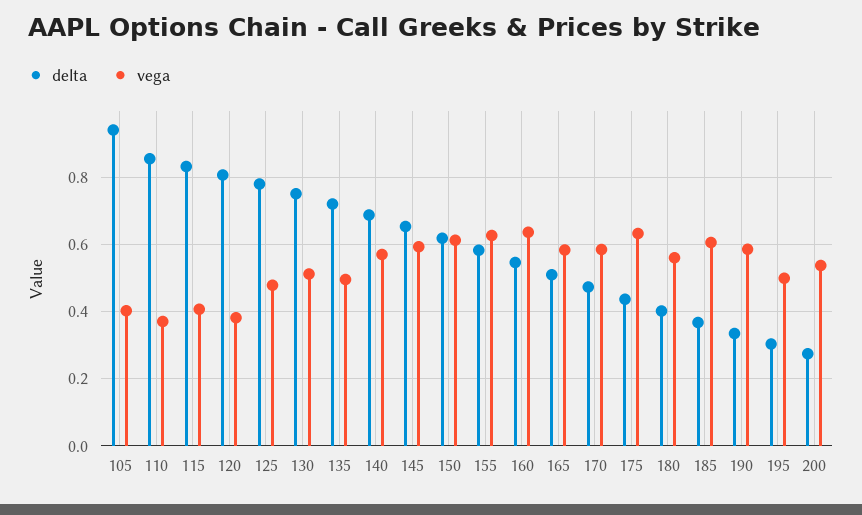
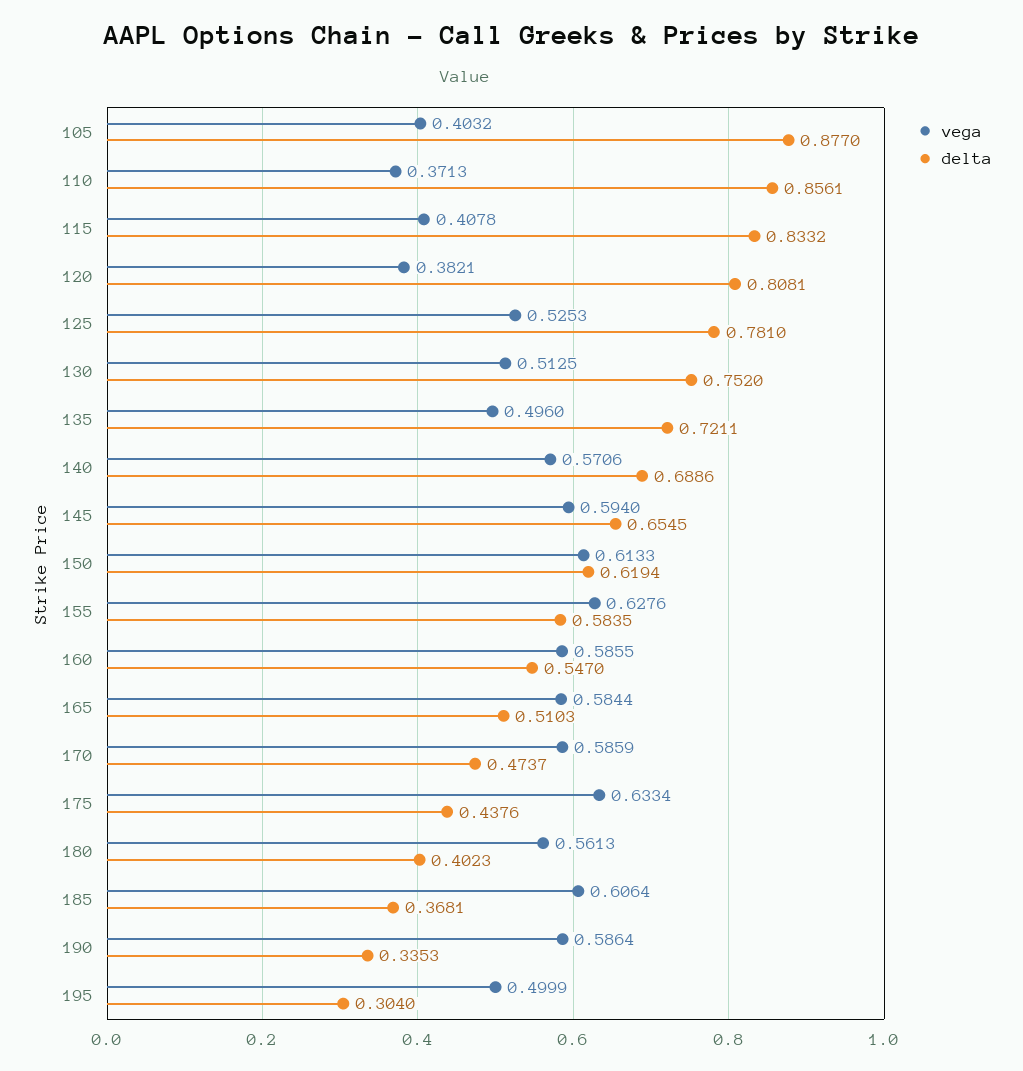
delta, 105: 0.94 -> 0.877
vega, 125: 0.48 -> 0.5253
vega, 160: 0.64 -> 0.5855
delta, 200: 0.28 -> none
vega, 200: 0.54 -> none

